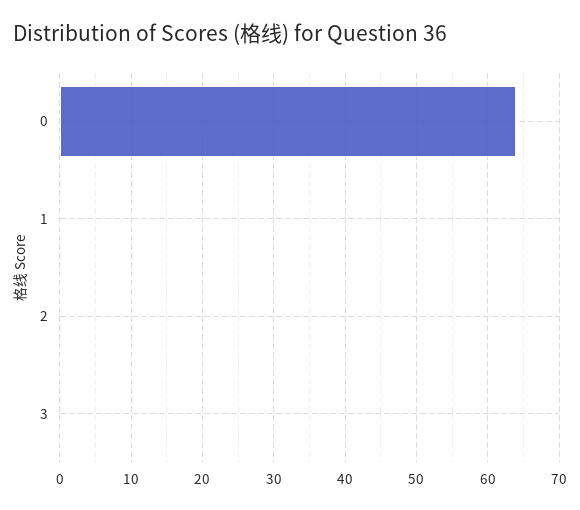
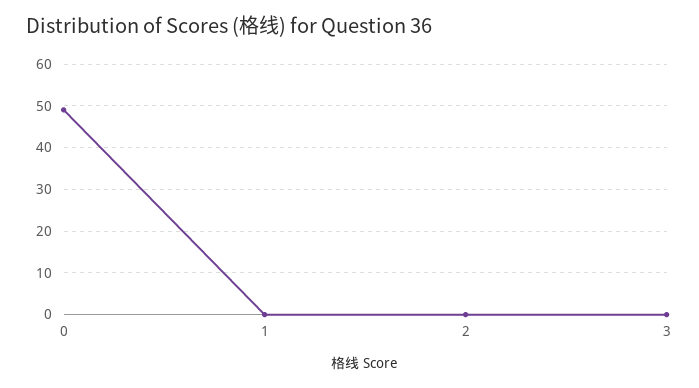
0: 64 -> 50

